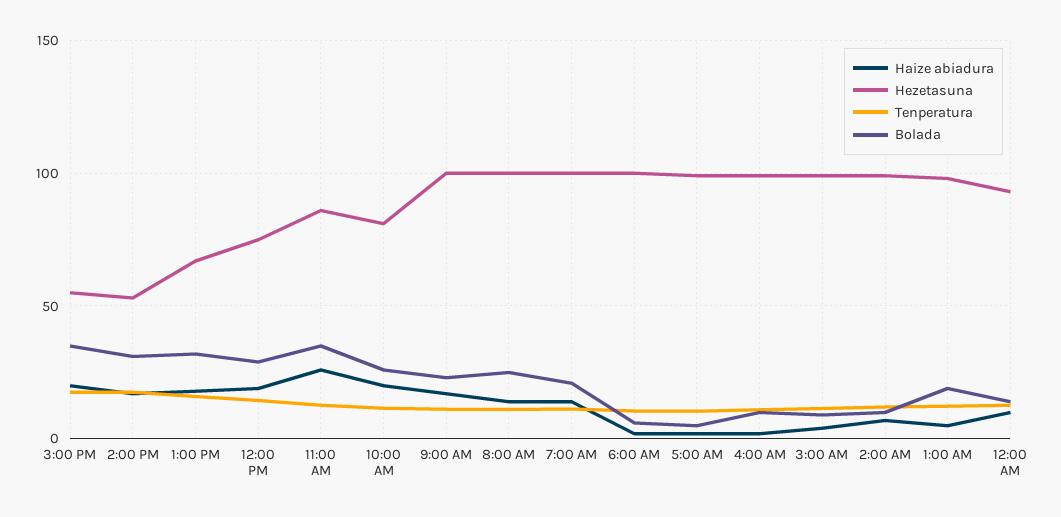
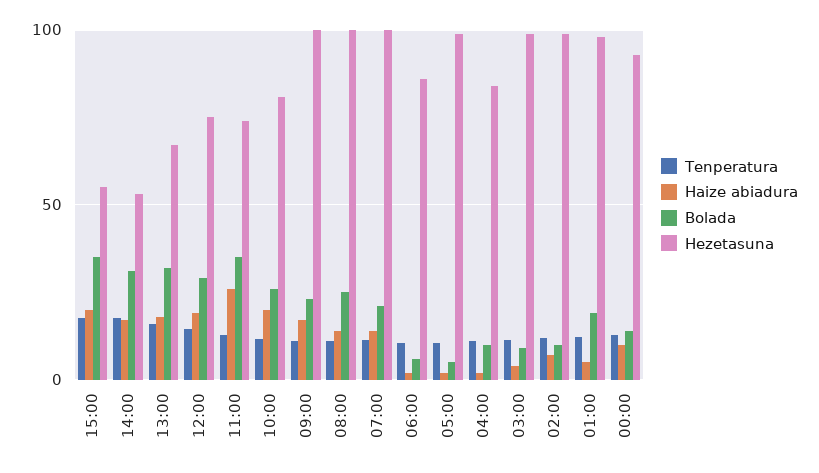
Hezetasuna, 11:00 AM: 85 -> 75
Hezetasuna, 6:00 AM: 100 -> 85
Hezetasuna, 4:00 AM: 100 -> 85

